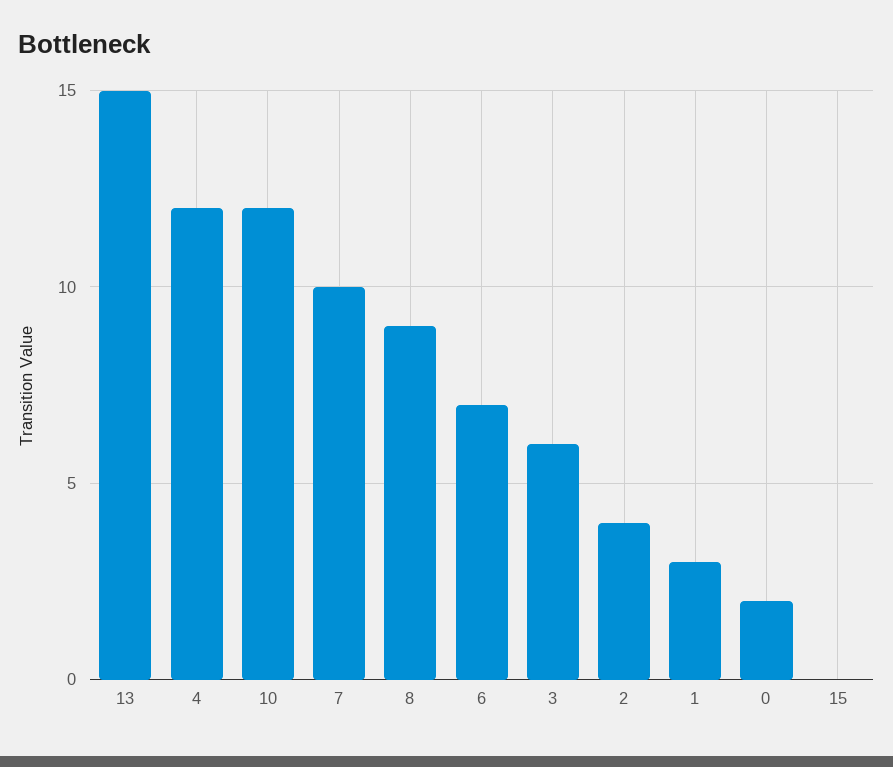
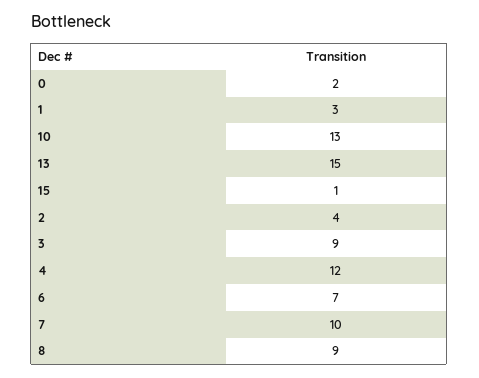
10: 12 -> 13
3: 6 -> 9
15: 0 -> 1

